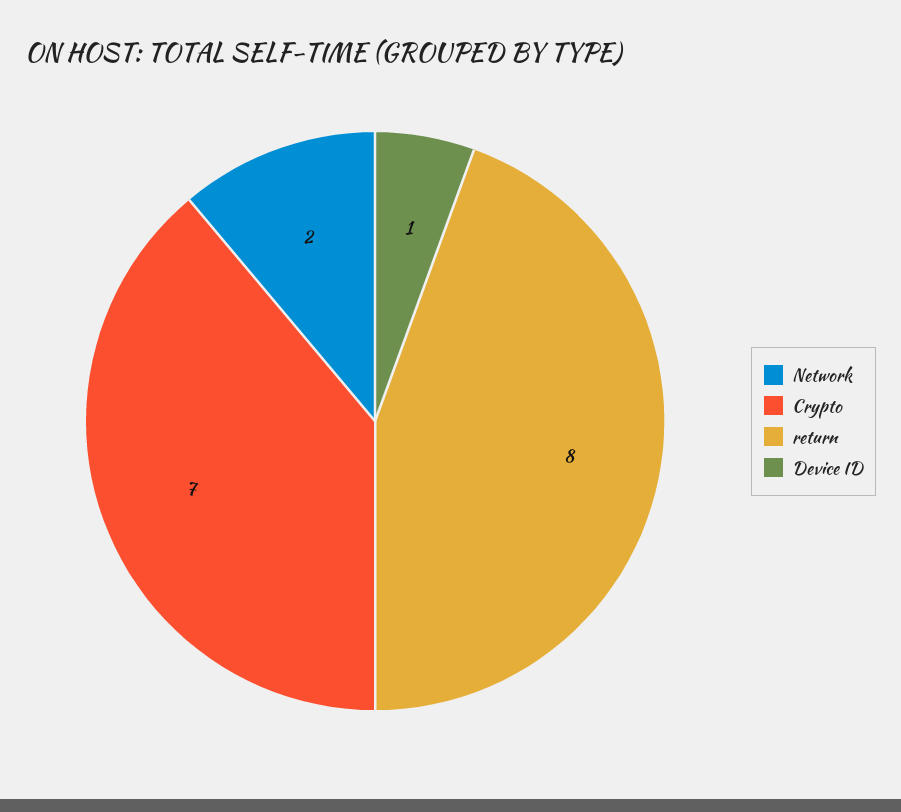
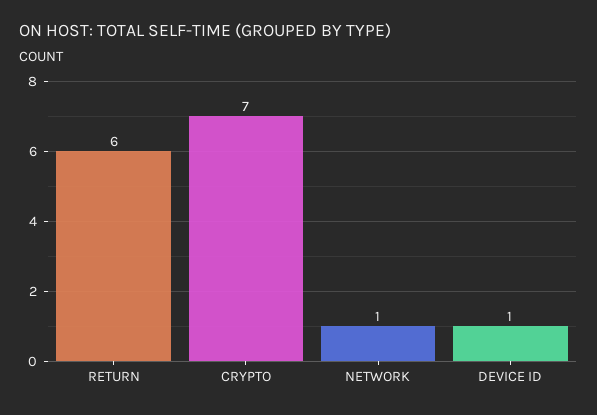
Network: 2 -> 1
return: 8 -> 6

